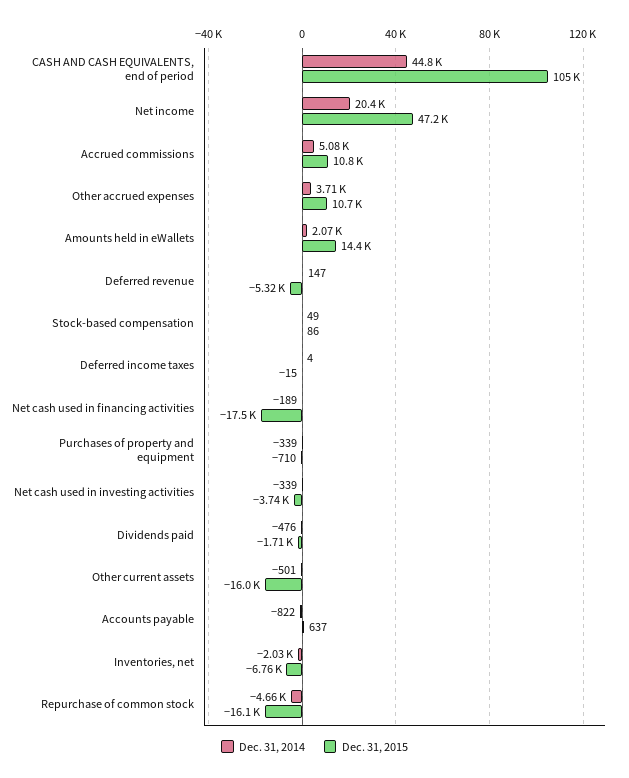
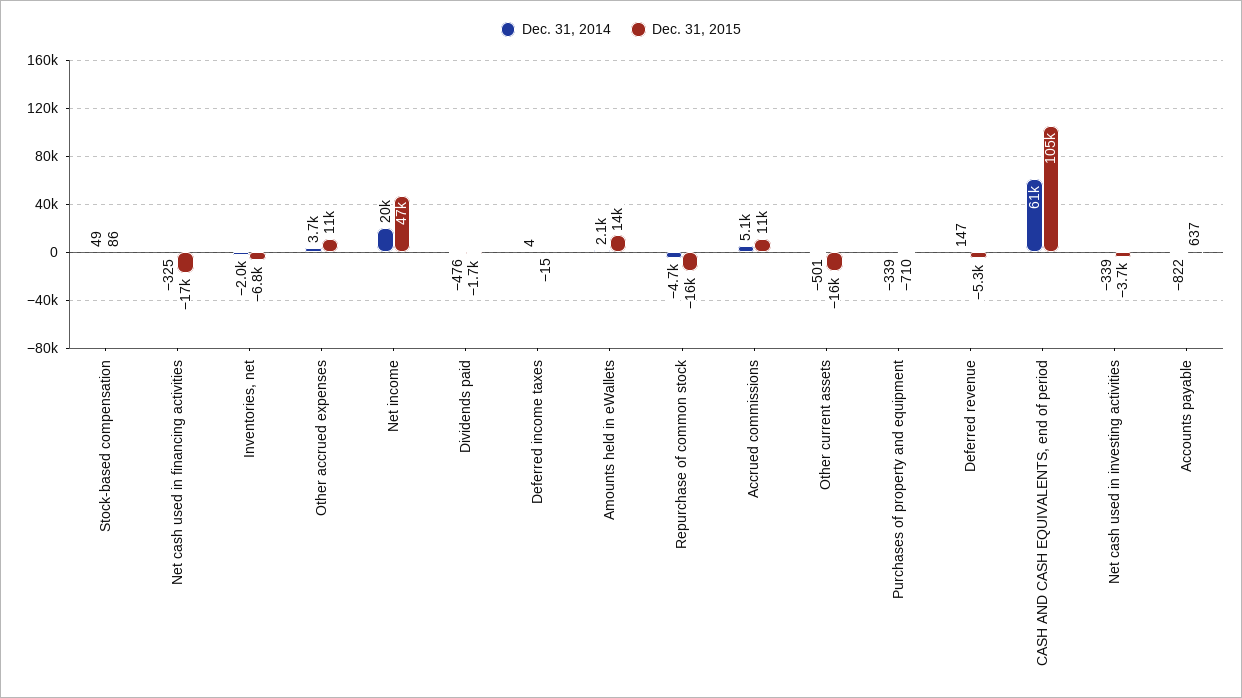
Dec. 31, 2014, CASH AND CASH EQUIVALENTS, end of period: 44800 -> 61000
Dec. 31, 2014, Net cash used in financing activities: -189 -> -325

